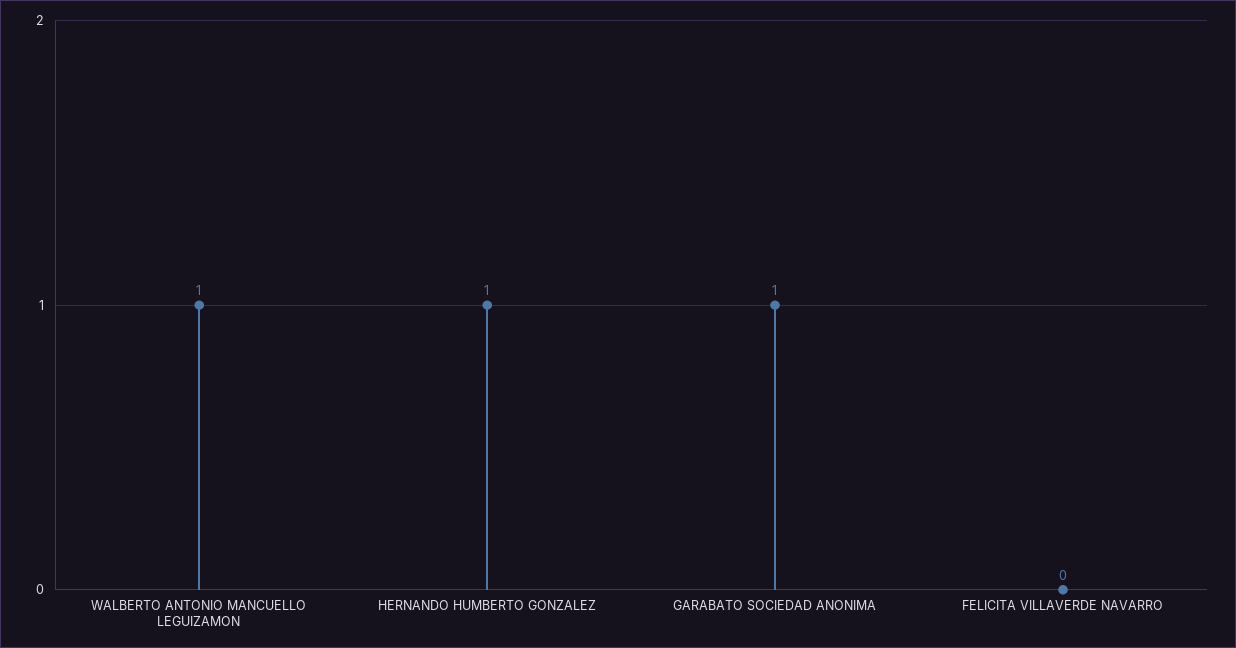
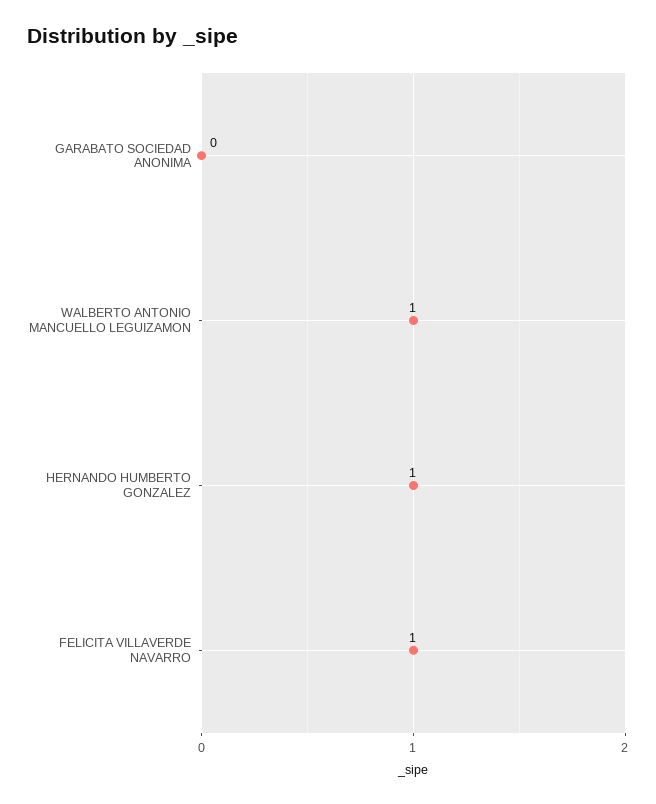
GARABATO SOCIEDAD ANONIMA: 1 -> 0
FELICITA VILLAVERDE NAVARRO: 0 -> 1

